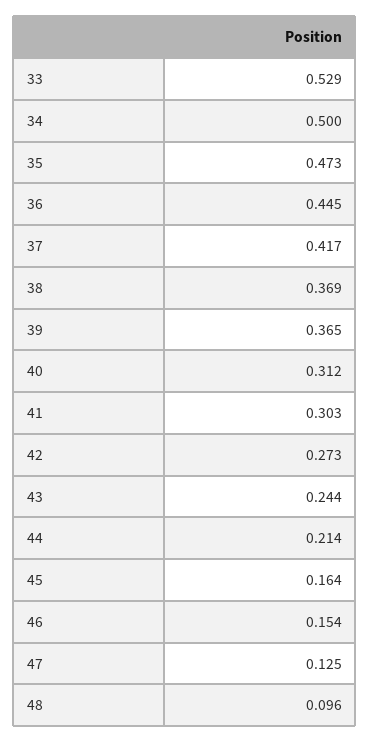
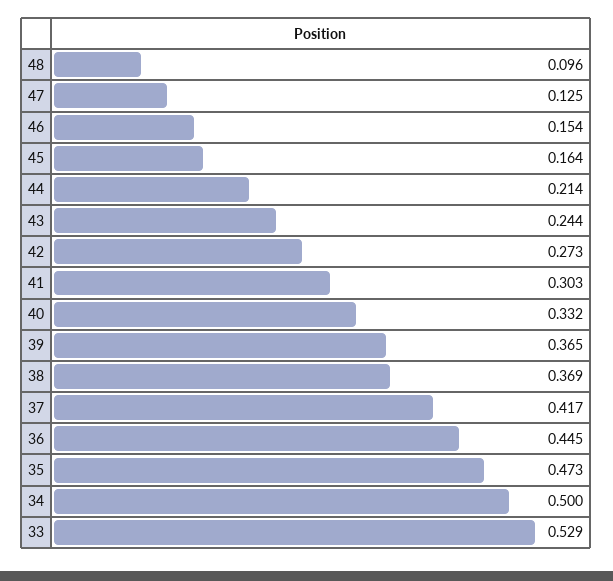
40: 0.312 -> 0.332

